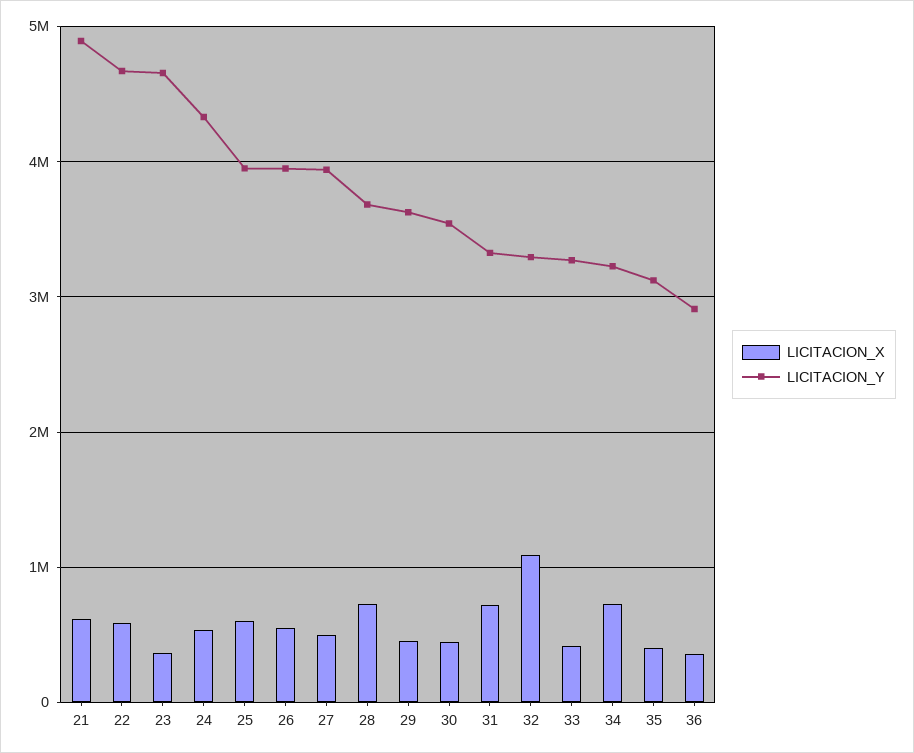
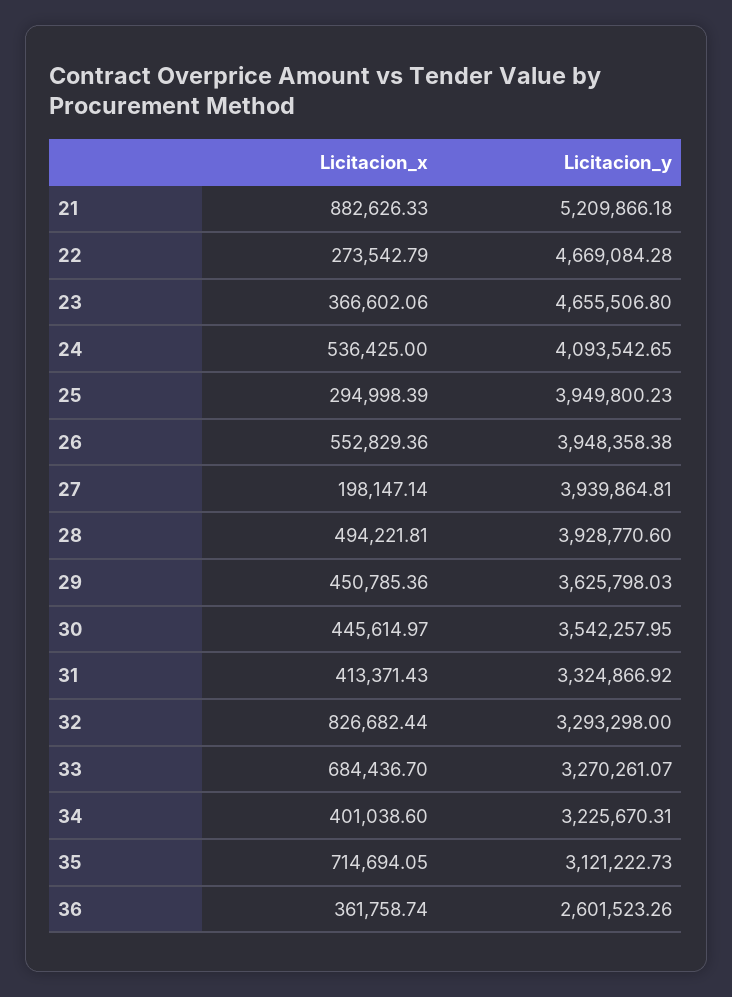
LICITACION_X, 21: 600000 -> 882626.33
LICITACION_Y, 21: 4900000 -> 5209866.18
LICITACION_X, 22: 600000 -> 273542.79
LICITACION_Y, 24: 4300000 -> 4093542.65
LICITACION_X, 25: 600000 -> 294998.39
LICITACION_X, 27: 500000 -> 198147.14
LICITACION_X, 28: 700000 -> 494221.81
LICITACION_Y, 28: 3700000 -> 3928770.6
LICITACION_X, 31: 700000 -> 413371.43
LICITACION_X, 32: 1100000 -> 826682.44
LICITACION_X, 33: 400000 -> 684436.7
LICITACION_X, 34: 700000 -> 401038.6
LICITACION_X, 35: 400000 -> 714694.05
LICITACION_Y, 36: 2900000 -> 2601523.26

